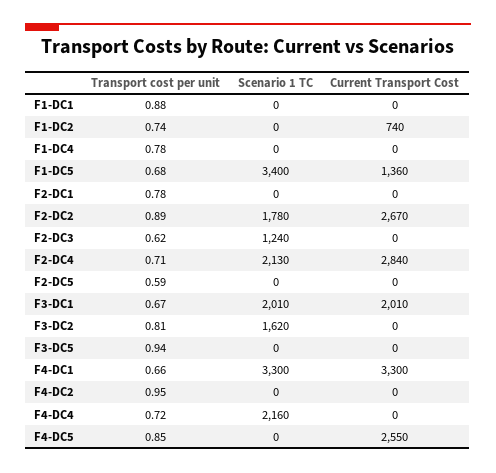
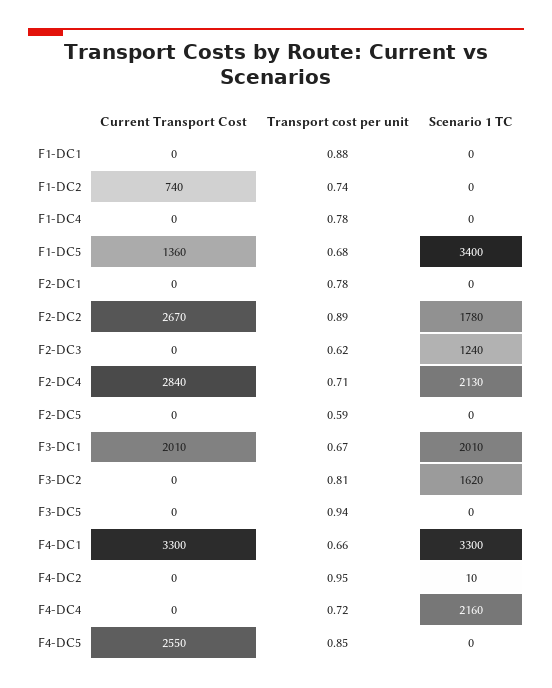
Scenario 1 TC, F4-DC2: 0 -> 10

